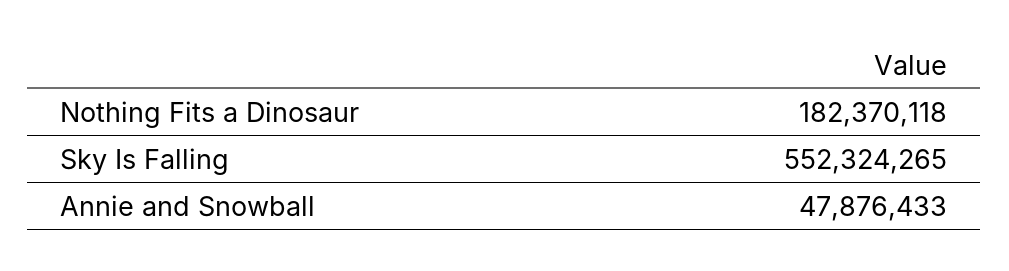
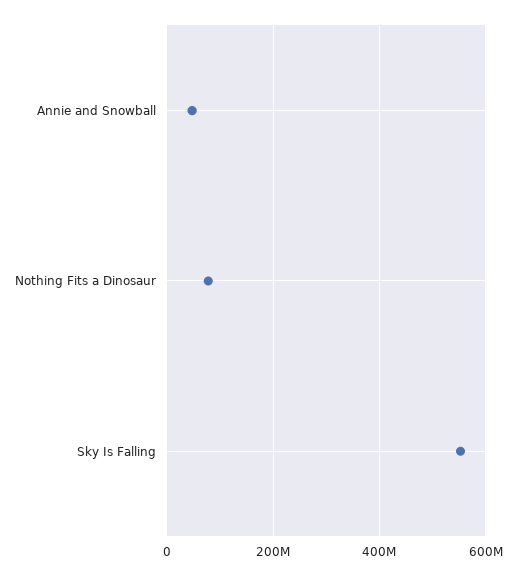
Nothing Fits a Dinosaur: 182370118 -> 80000000

